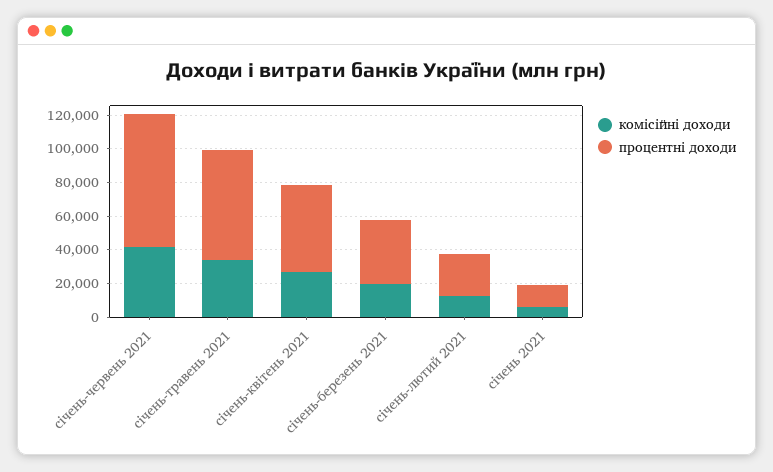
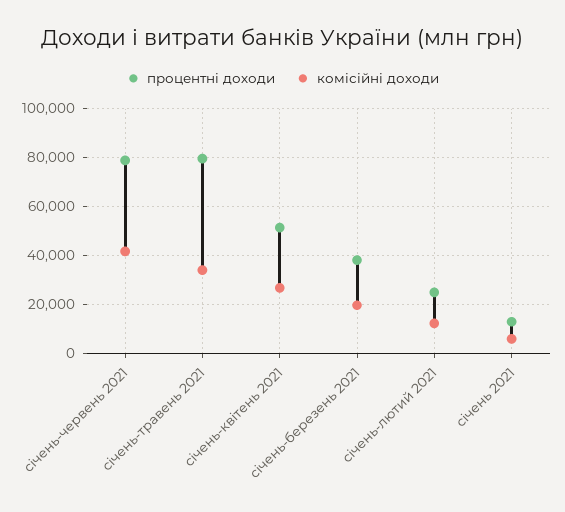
процентні доходи, січень-травень 2021: 65000 -> 80000

